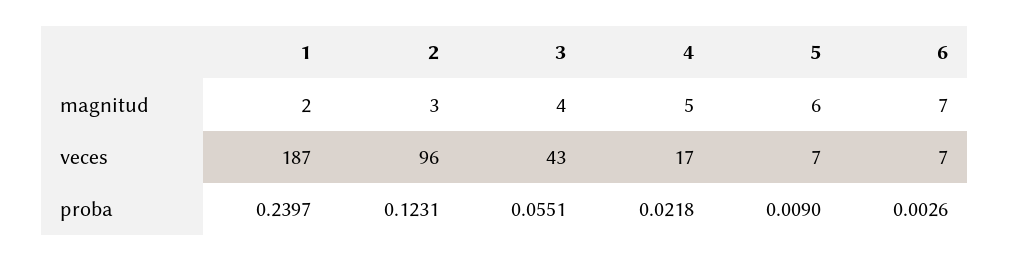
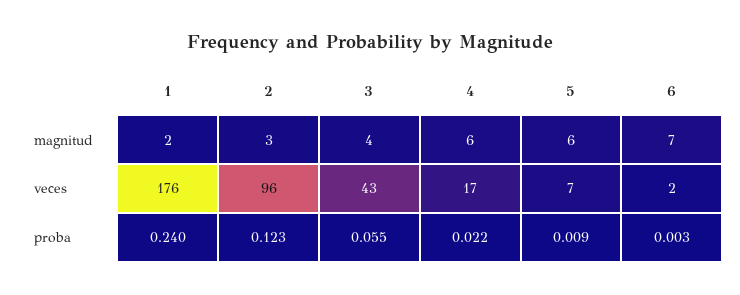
4, magnitud: 5 -> 6
1, veces: 187 -> 176
6, veces: 7 -> 2

